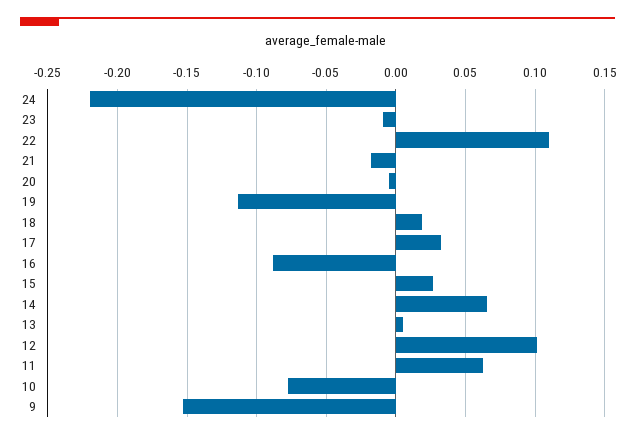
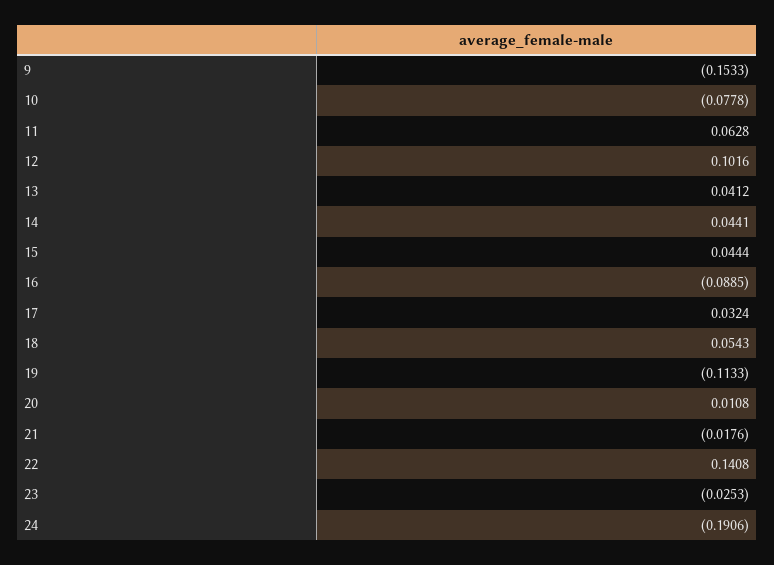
24: -0.22 -> -0.1906
23: -0.01 -> -0.0253
22: 0.11 -> 0.1408
20: -0.005 -> 0.0108
18: 0.02 -> 0.0543
15: 0.025 -> 0.0444
14: 0.065 -> 0.0441
13: 0.005 -> 0.0412

